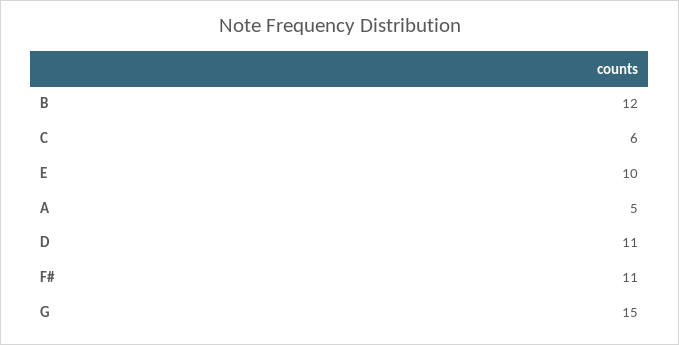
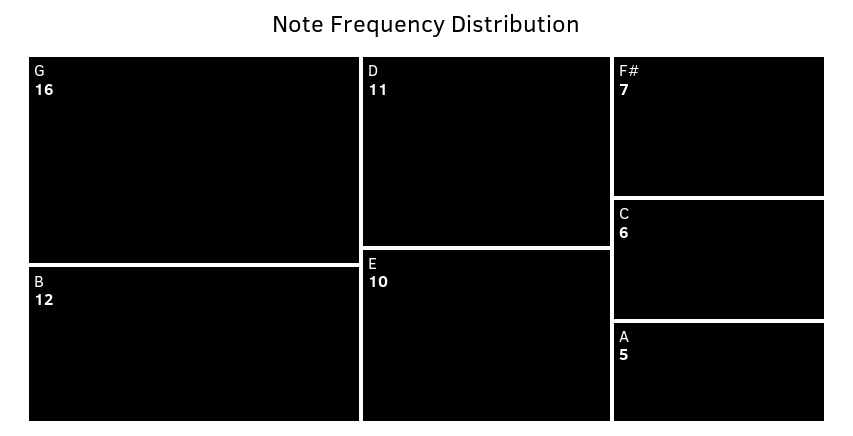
F#: 11 -> 7
G: 15 -> 16

